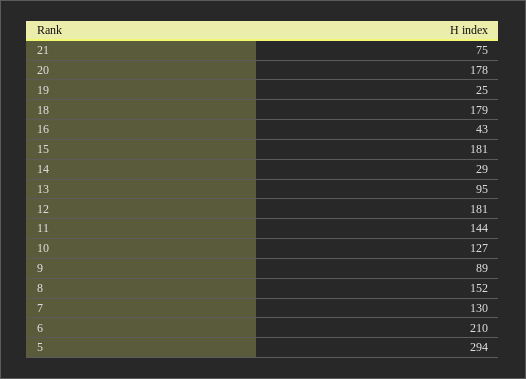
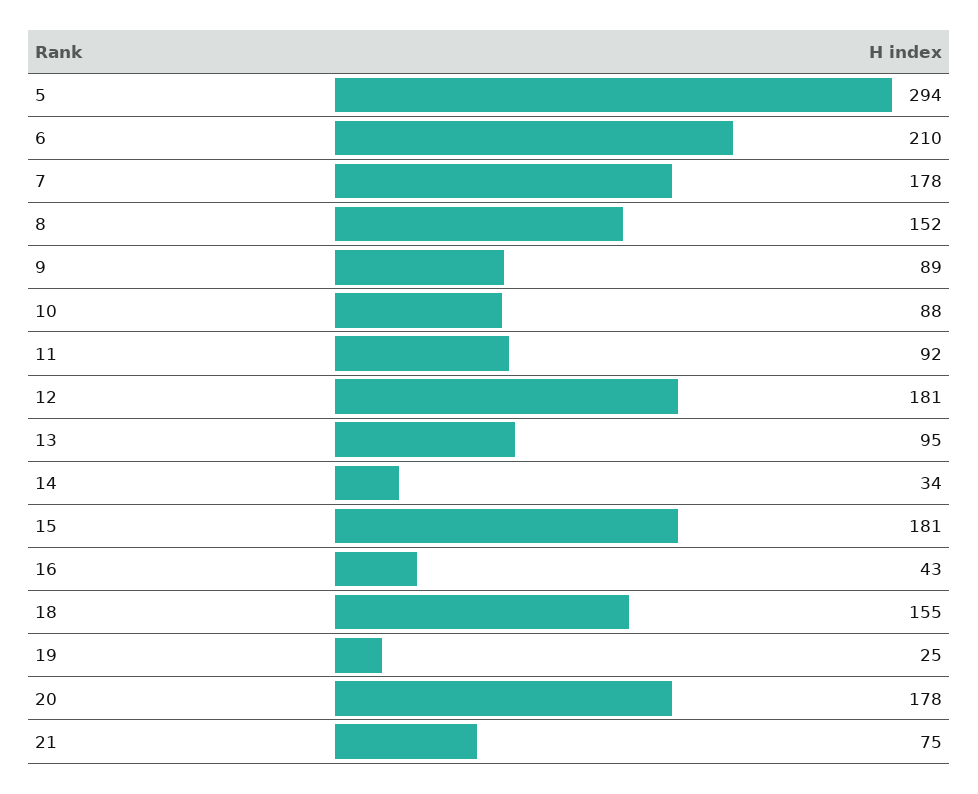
18: 179 -> 155
14: 29 -> 34
11: 144 -> 92
10: 127 -> 88
7: 130 -> 178

